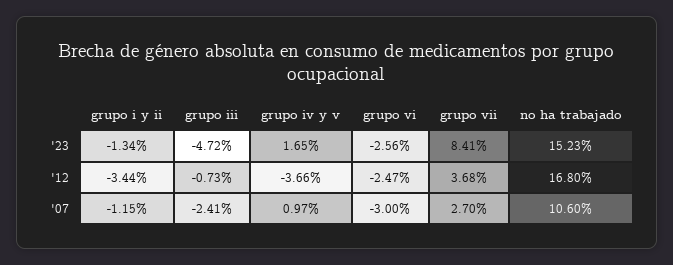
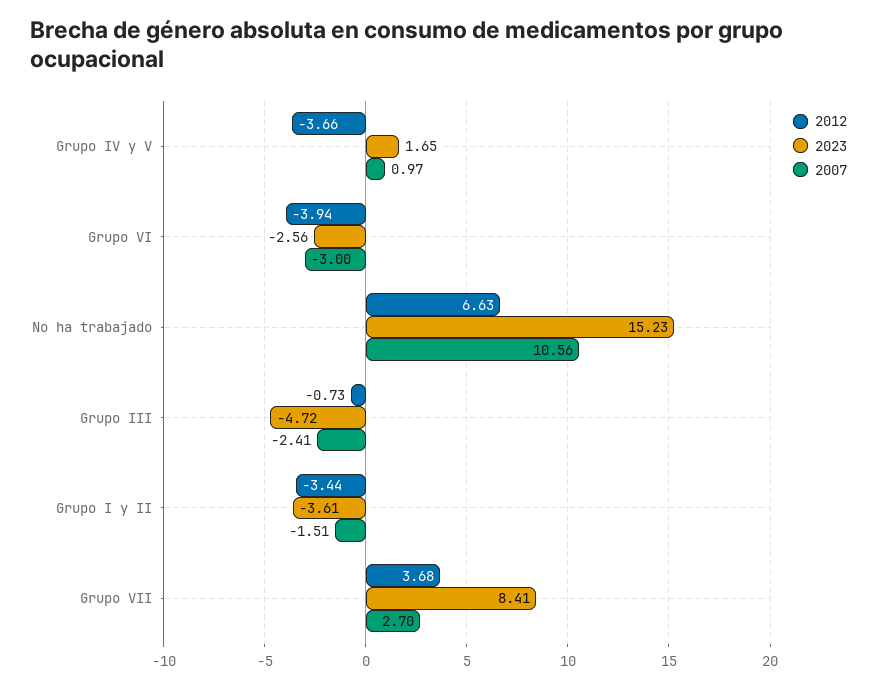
'23, grupo i y ii: -1.34 -> -3.61
'12, grupo vi: -2.47 -> -3.94
'12, no ha trabajado: 16.8 -> 6.63
'07, grupo i y ii: -1.15 -> -1.51
'07, no ha trabajado: 10.6 -> 10.56

